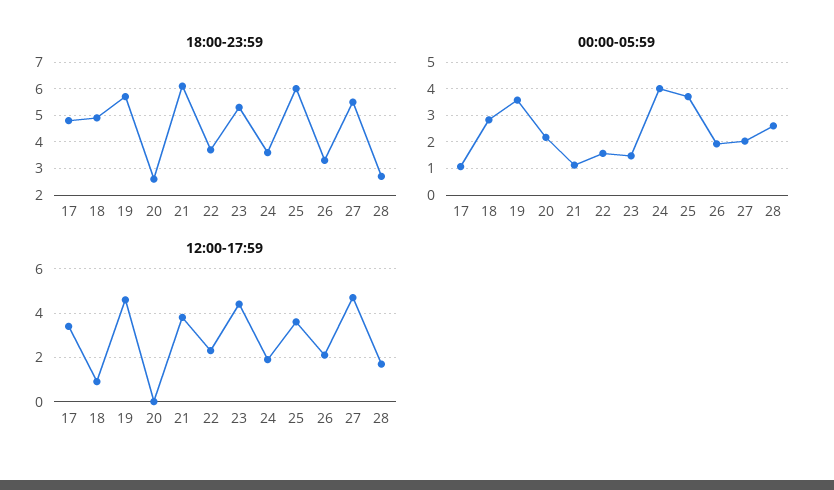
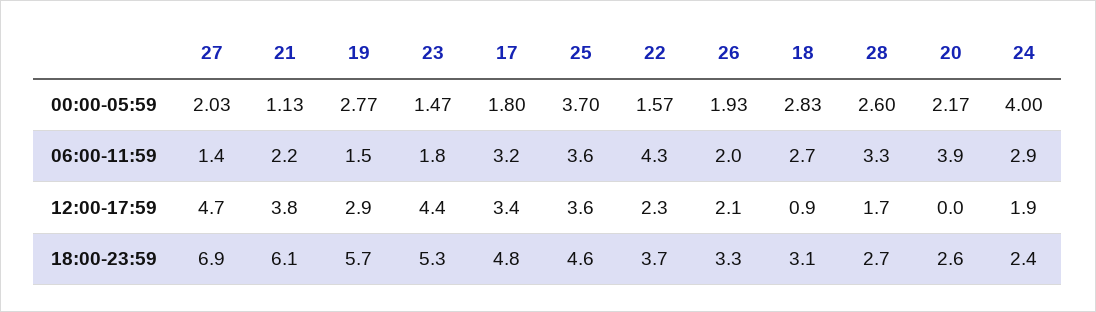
18:00-23:59, 18: 5 -> 3.1
18:00-23:59, 24: 3.5 -> 2.4
18:00-23:59, 25: 6 -> 4.6
18:00-23:59, 27: 5.5 -> 6.9
00:00-05:59, 17: 1 -> 1.8
00:00-05:59, 19: 3.5 -> 2.77
12:00-17:59, 19: 4.5 -> 2.9
06:00-11:59, 27: none -> 1.4
06:00-11:59, 21: none -> 2.2
06:00-11:59, 19: none -> 1.5
06:00-11:59, 23: none -> 1.8
06:00-11:59, 17: none -> 3.2
06:00-11:59, 25: none -> 3.6
06:00-11:59, 22: none -> 4.3
06:00-11:59, 26: none -> 2
06:00-11:59, 18: none -> 2.7
06:00-11:59, 28: none -> 3.3
06:00-11:59, 20: none -> 3.9
06:00-11:59, 24: none -> 2.9

